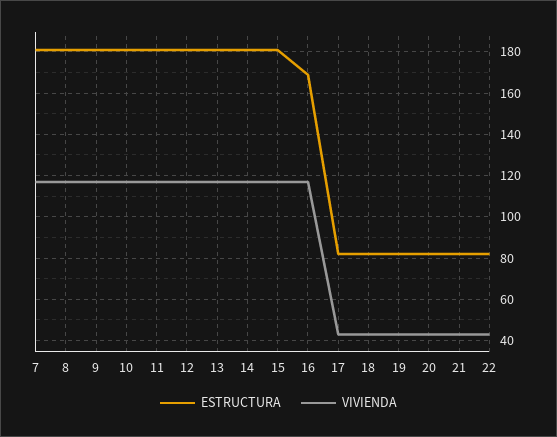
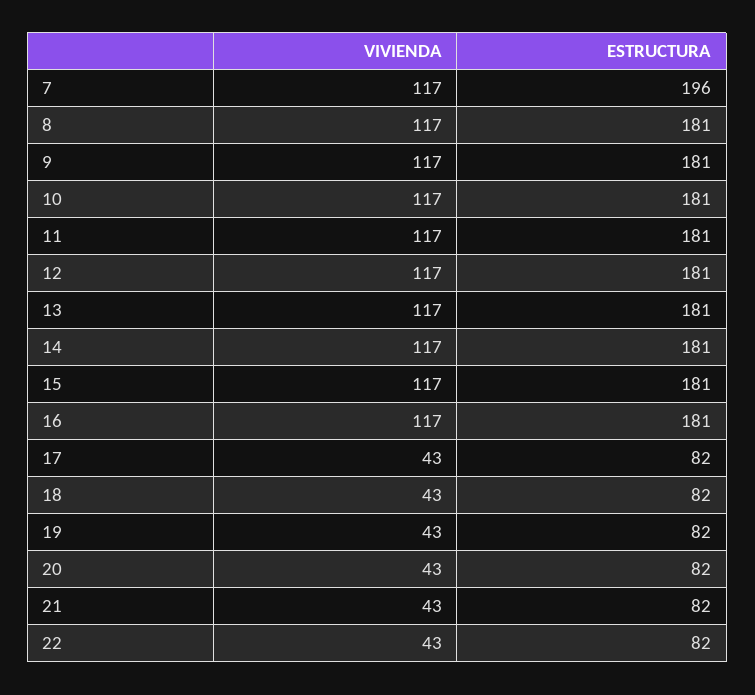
ESTRUCTURA, 7: 180 -> 196
ESTRUCTURA, 16: 170 -> 181

